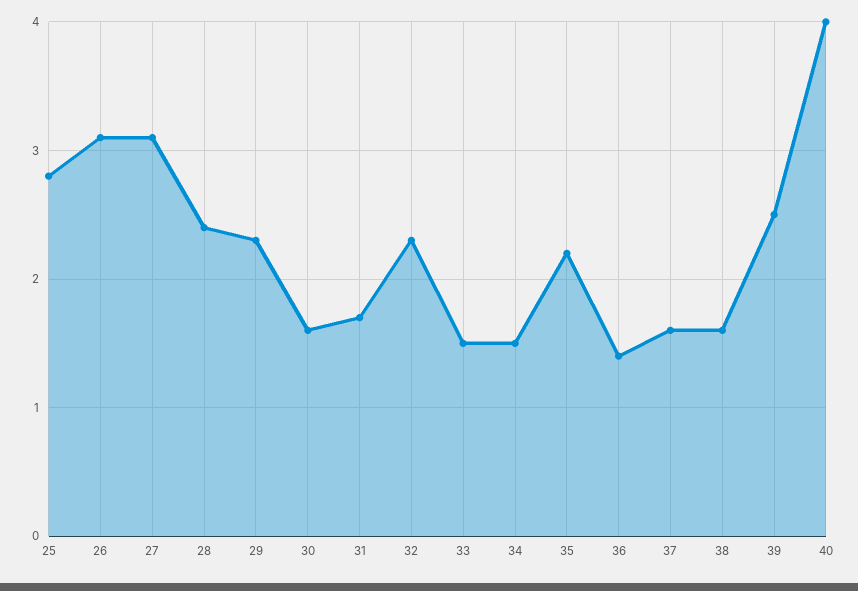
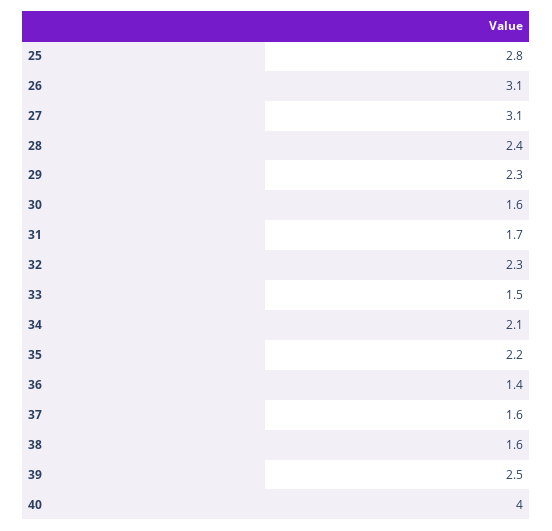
34: 1.5 -> 2.1

